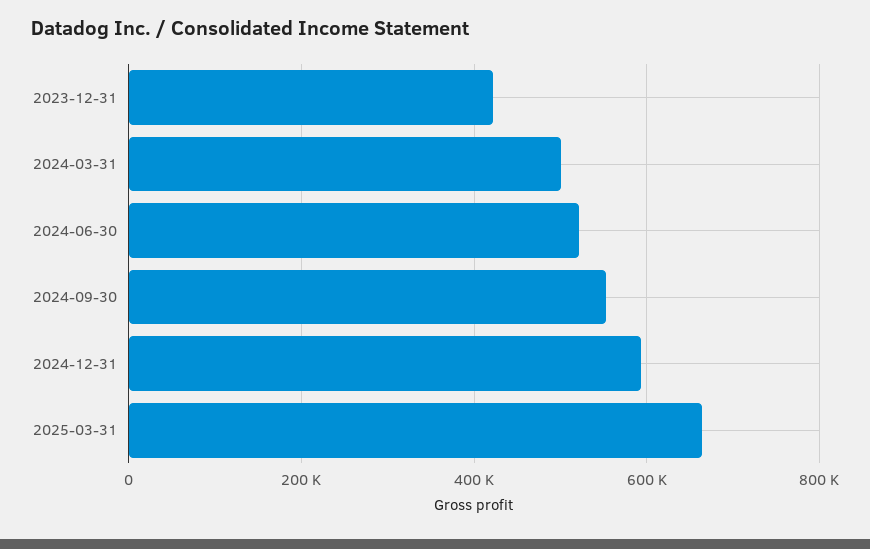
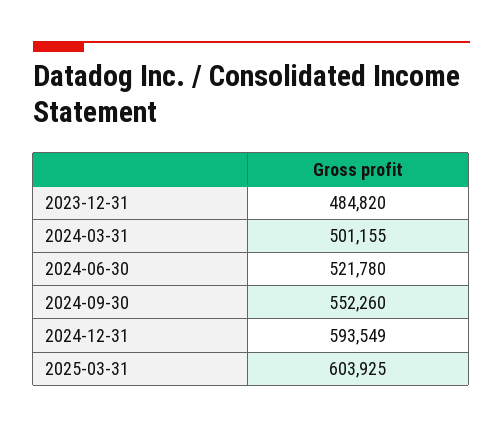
2023-12-31: 420000 -> 484820
2025-03-31: 660000 -> 603925

